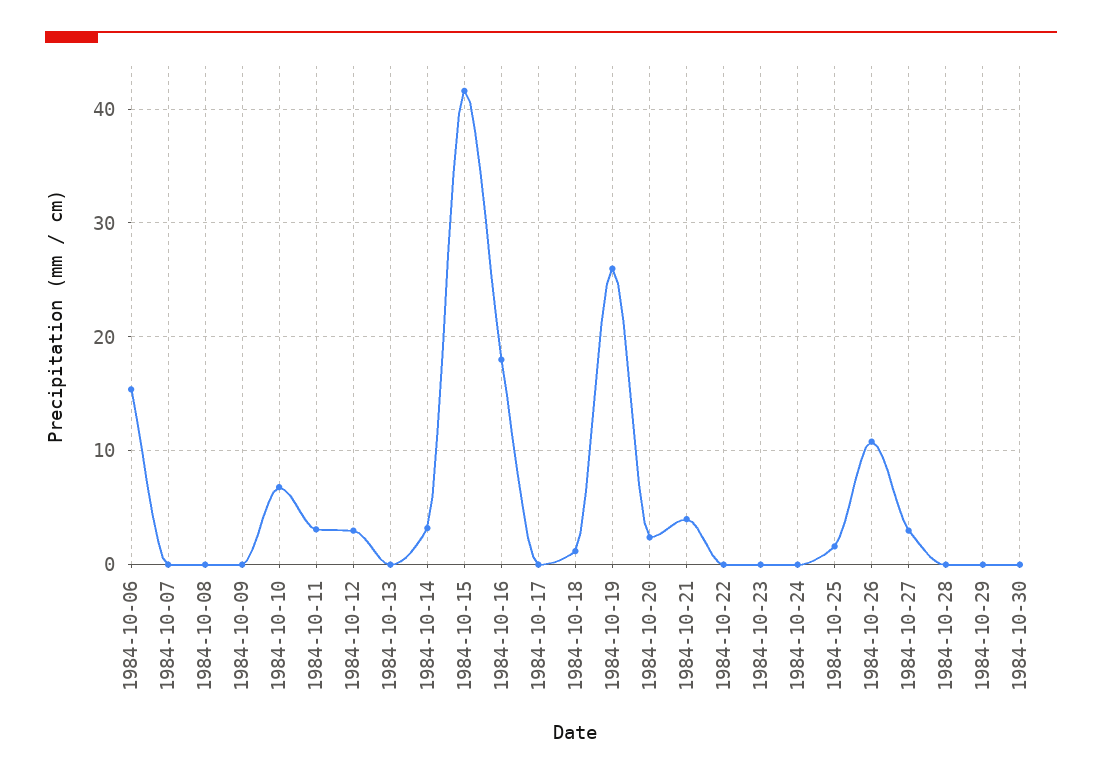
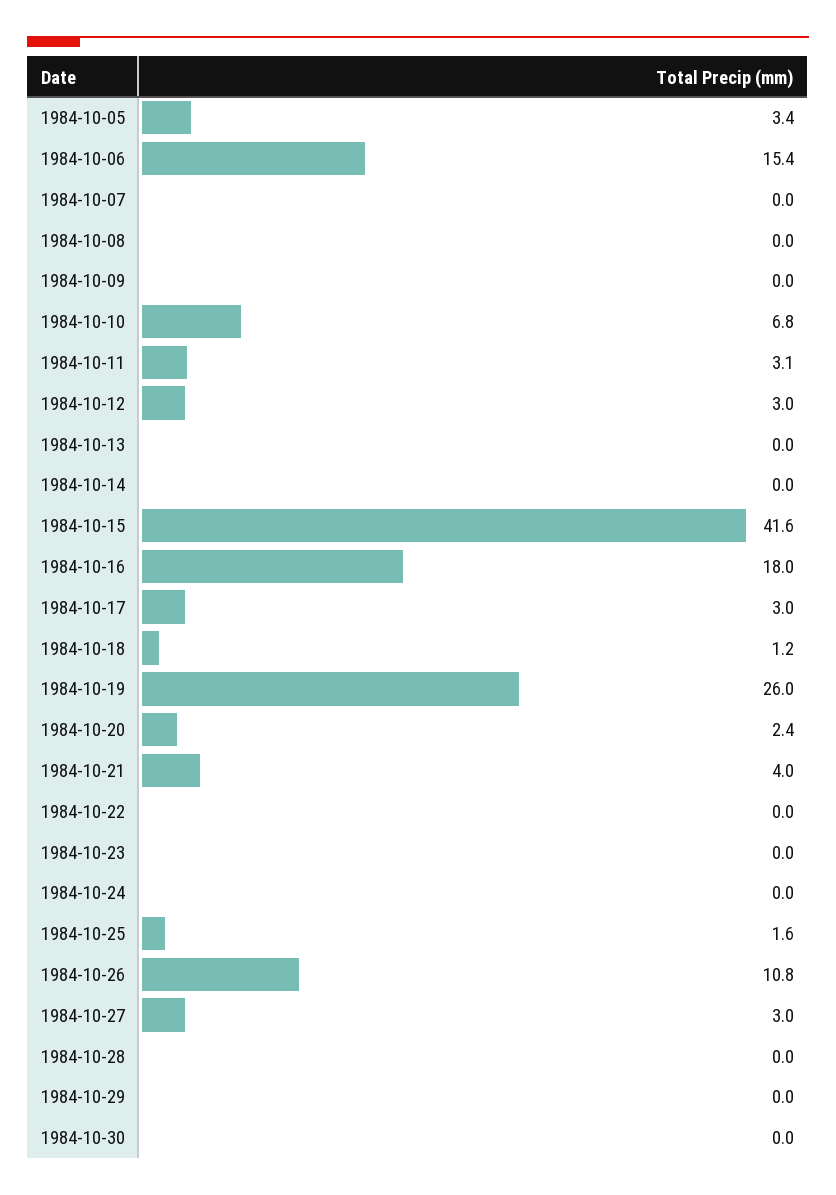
1984-10-14: 3 -> 0
1984-10-17: 0 -> 3
1984-10-05: none -> 3.4

